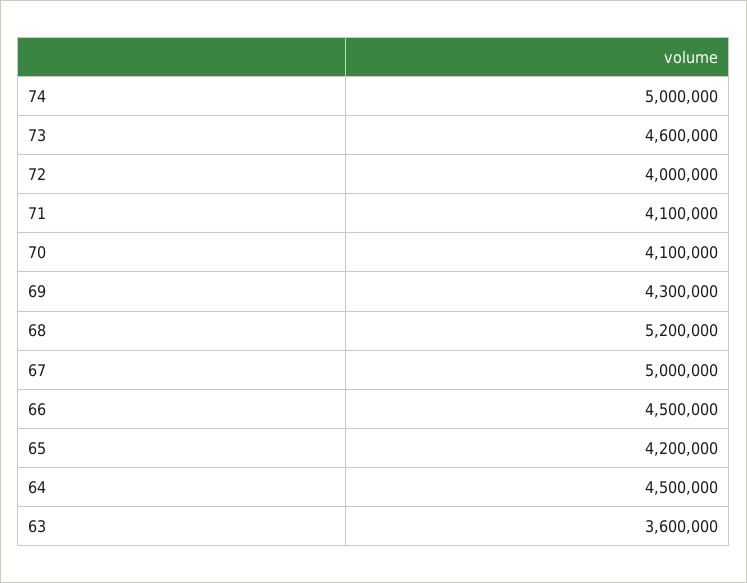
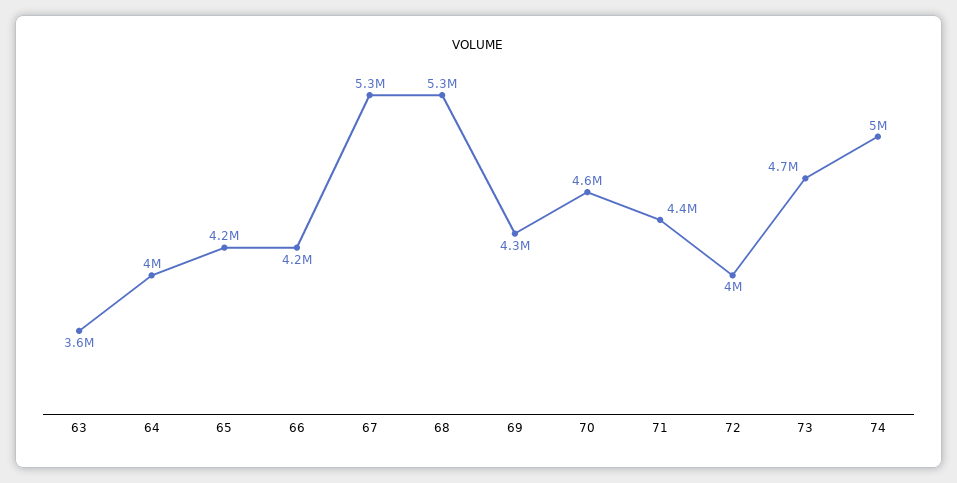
73: 4600000 -> 4700000
71: 4100000 -> 4400000
70: 4100000 -> 4600000
68: 5200000 -> 5300000
67: 5000000 -> 5300000
66: 4500000 -> 4200000
64: 4500000 -> 4000000

